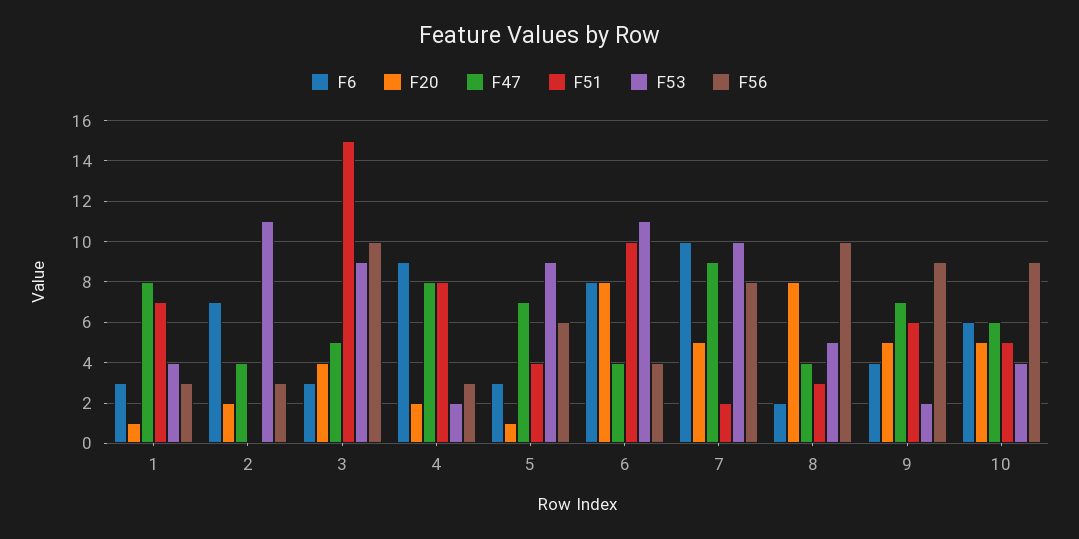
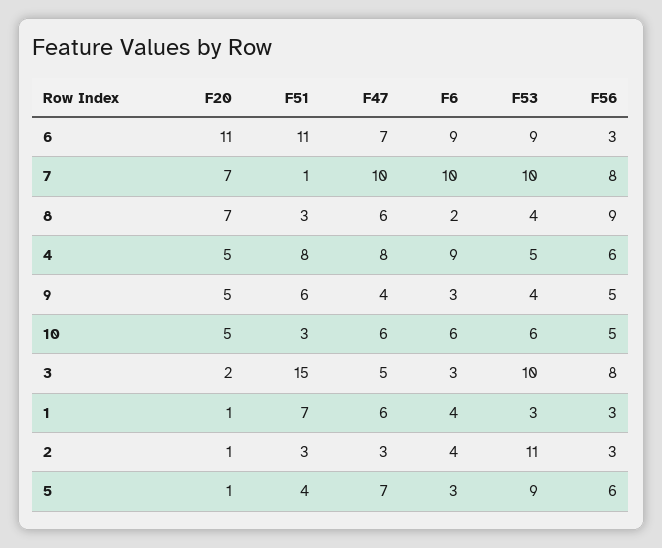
F6, 1: 3 -> 4
F47, 1: 8 -> 6
F53, 1: 4 -> 3
F6, 2: 7 -> 4
F20, 2: 2 -> 1
F47, 2: 4 -> 3
F51, 2: 0 -> 3
F20, 3: 4 -> 2
F53, 3: 9 -> 10
F56, 3: 10 -> 8
F20, 4: 2 -> 5
F53, 4: 2 -> 5
F56, 4: 3 -> 6
F6, 6: 8 -> 9
F20, 6: 8 -> 11
F47, 6: 4 -> 7
F51, 6: 10 -> 11
F53, 6: 11 -> 9
F56, 6: 4 -> 3
F20, 7: 5 -> 7
F47, 7: 9 -> 10
F51, 7: 2 -> 1
F20, 8: 8 -> 7
F47, 8: 4 -> 6
F53, 8: 5 -> 4
F56, 8: 10 -> 9
F6, 9: 4 -> 3
F47, 9: 7 -> 4
F53, 9: 2 -> 4
F56, 9: 9 -> 5
F51, 10: 5 -> 3
F53, 10: 4 -> 6
F56, 10: 9 -> 5

